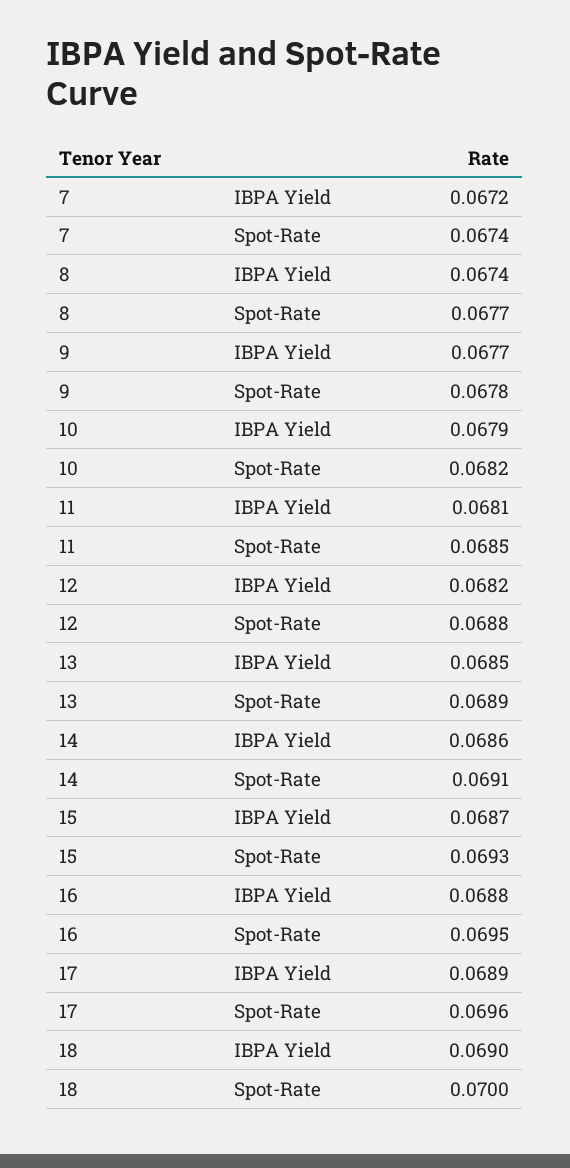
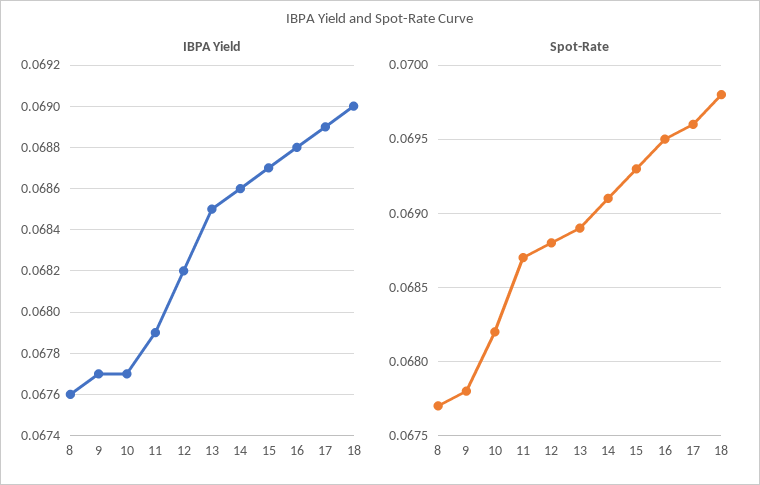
IBPA Yield, 7: 0.0672 -> none
Spot-Rate, 7: 0.0674 -> none
IBPA Yield, 8: 0.0674 -> 0.0676
IBPA Yield, 10: 0.0679 -> 0.0677
IBPA Yield, 11: 0.0681 -> 0.0679
Spot-Rate, 11: 0.0685 -> 0.0687
Spot-Rate, 18: 0.07 -> 0.0698

